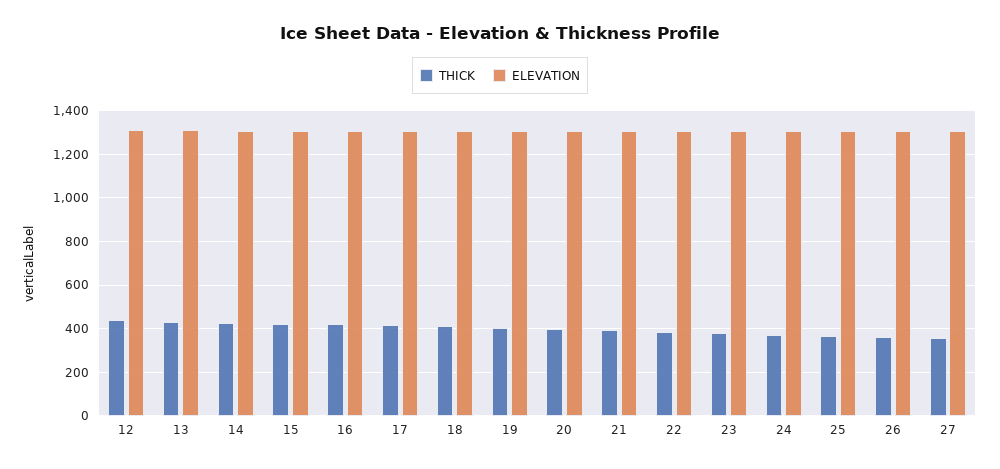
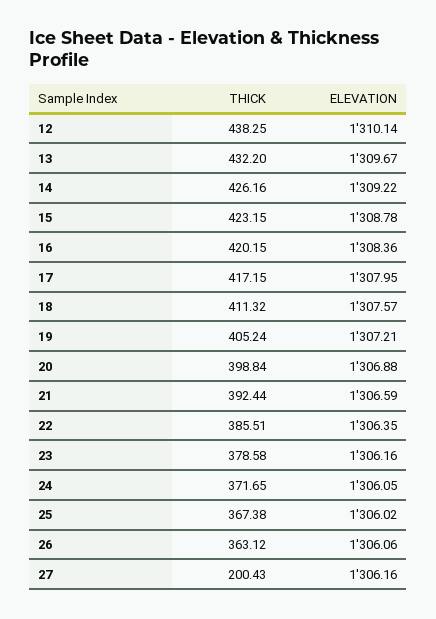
THICK, 27: 350 -> 200.43

